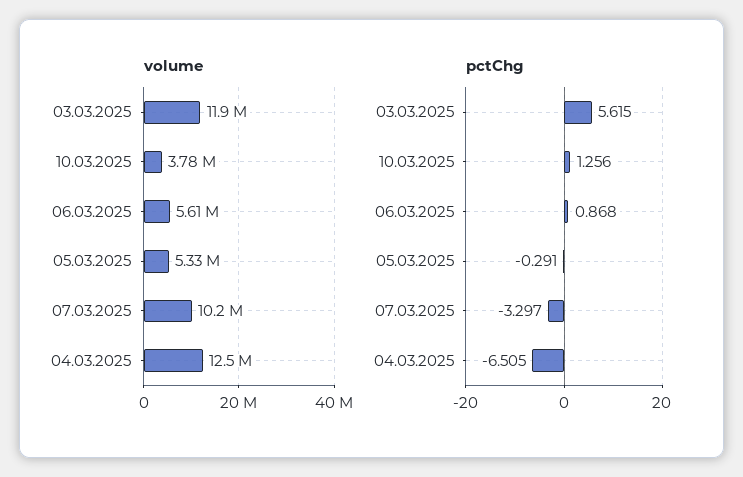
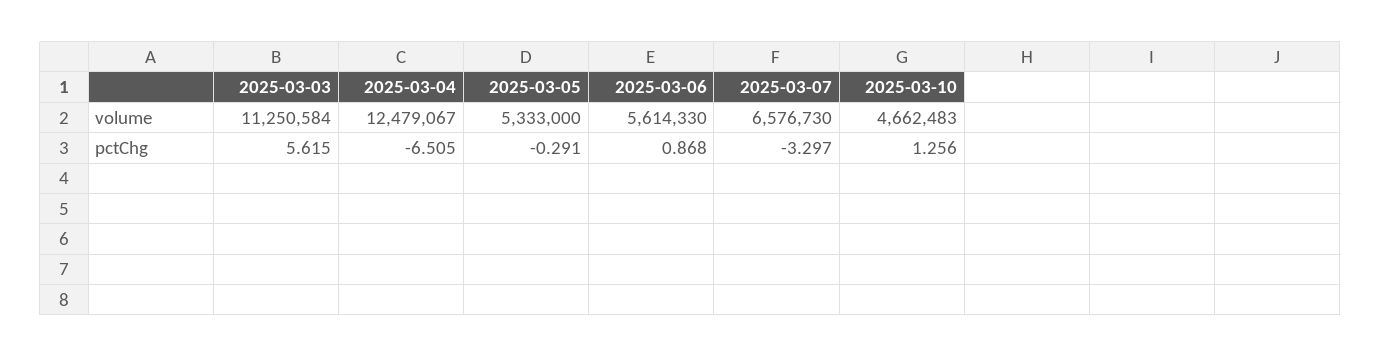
volume, 03.03.2025: 11900000 -> 11250584
volume, 10.03.2025: 3780000 -> 4662483
volume, 07.03.2025: 10200000 -> 6576730

